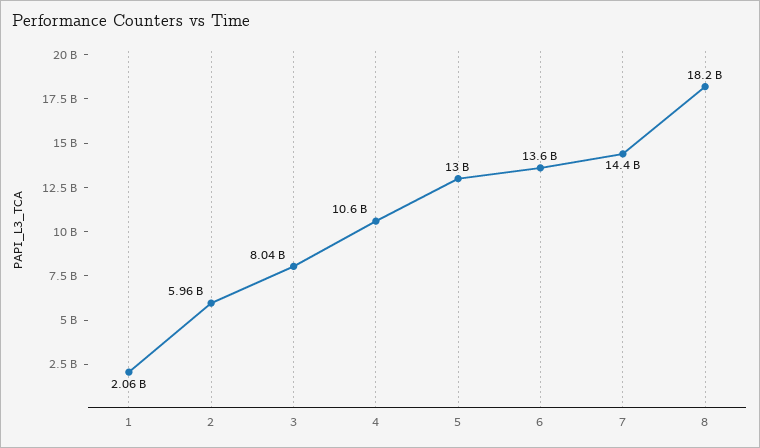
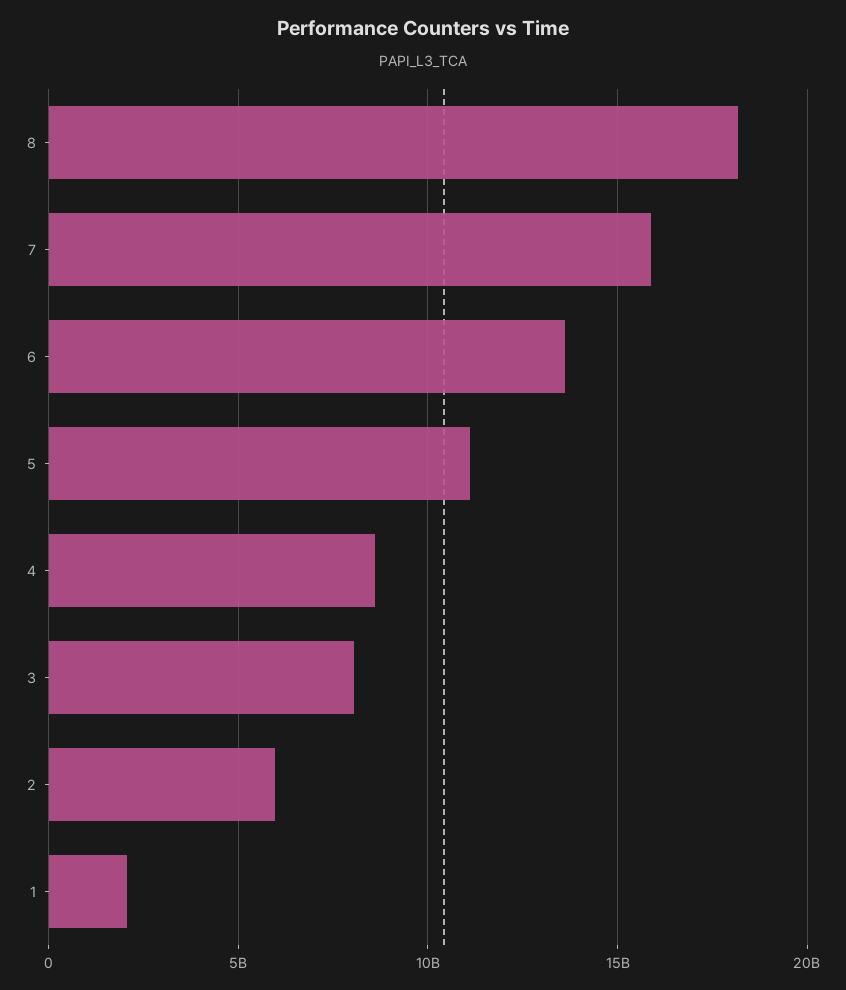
4: 10600000000 -> 8500000000
5: 13000000000 -> 11000000000
7: 14400000000 -> 16000000000

